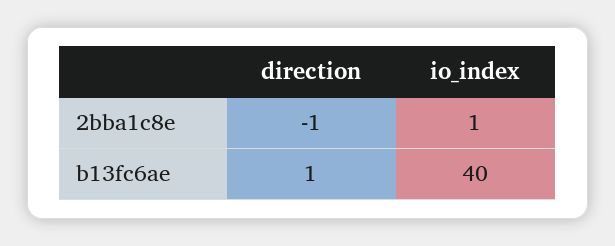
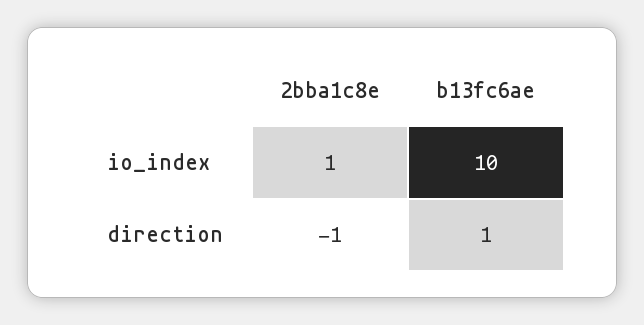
io_index, b13fc6ae: 40 -> 10

